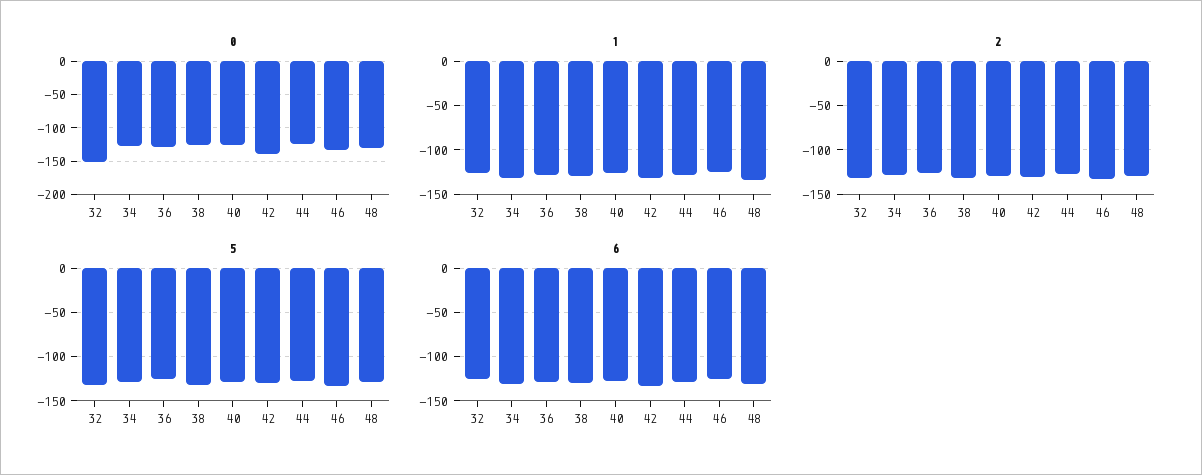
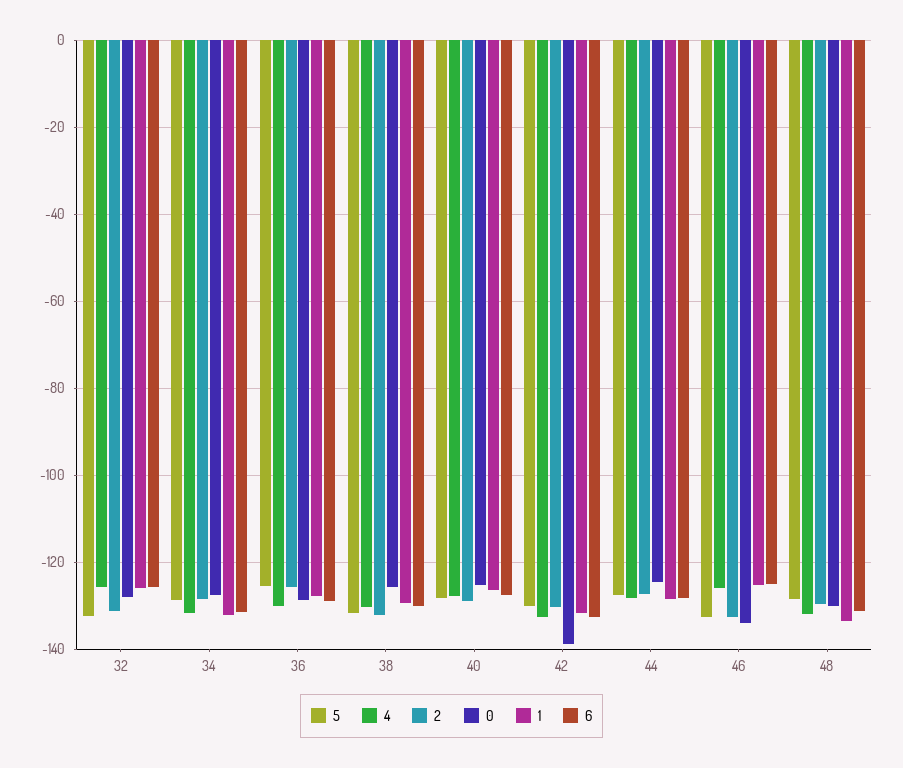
0, 32: -150 -> -128
4, 32: none -> -126
4, 34: none -> -132
4, 36: none -> -130
4, 38: none -> -130
4, 40: none -> -128
4, 42: none -> -132
4, 44: none -> -128
4, 46: none -> -126
4, 48: none -> -132

